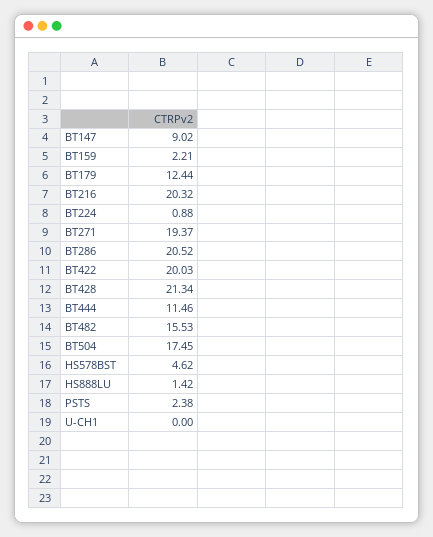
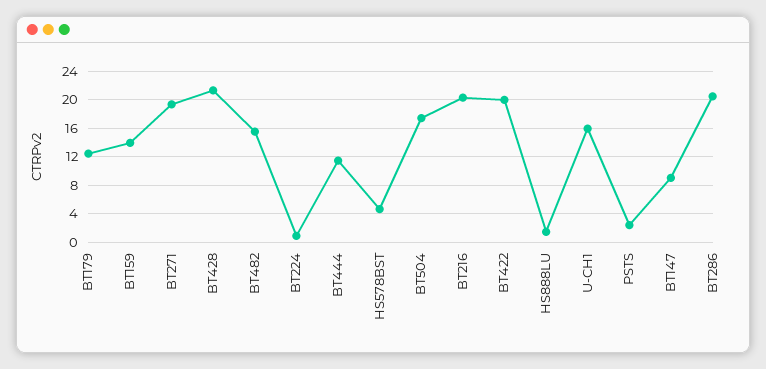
BT159: 2.21 -> 14
U-CH1: 0 -> 16

